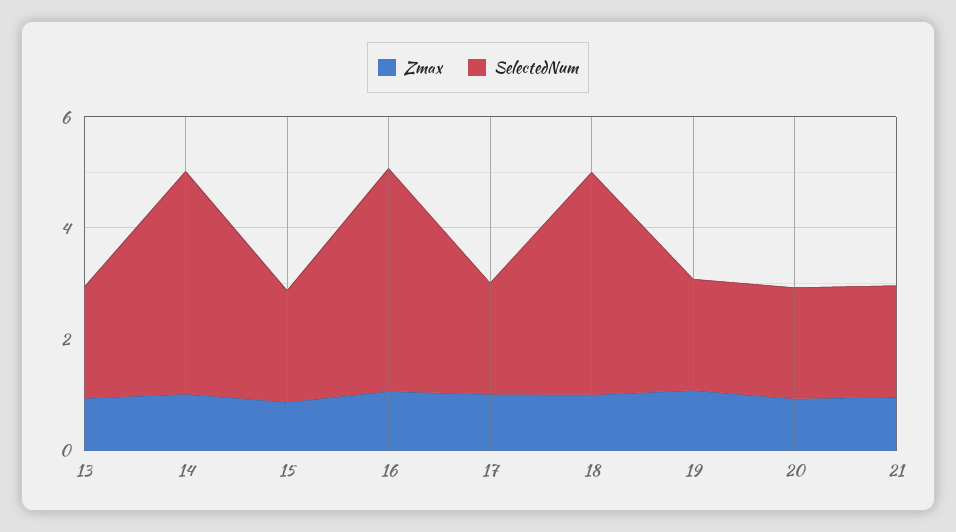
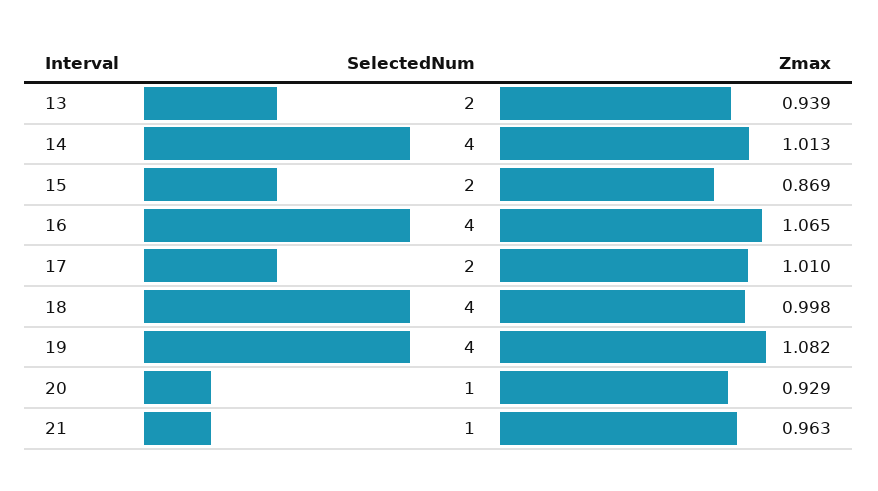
SelectedNum, 19: 2 -> 4
SelectedNum, 20: 2 -> 1
SelectedNum, 21: 2 -> 1

